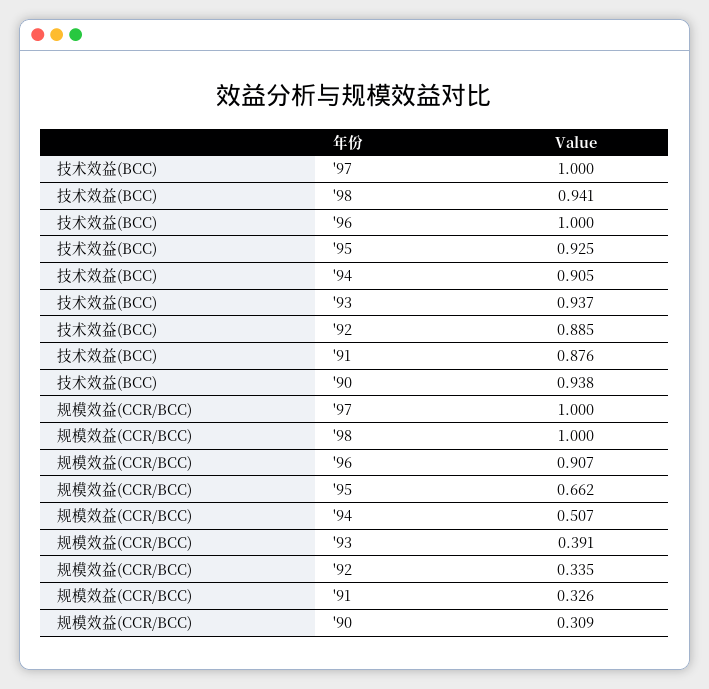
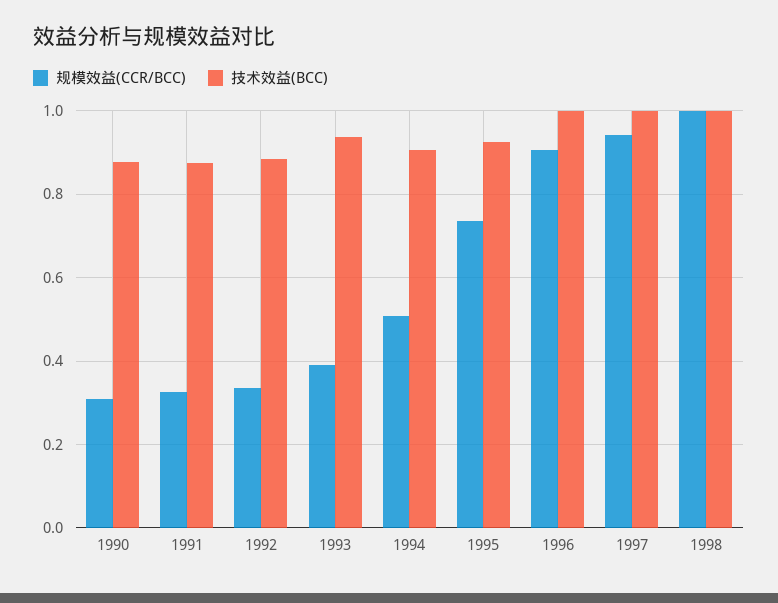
技术效益(BCC), '98: 0.941 -> 1
技术效益(BCC), '90: 0.938 -> 0.88
规模效益(CCR/BCC), '97: 1 -> 0.94
规模效益(CCR/BCC), '95: 0.662 -> 0.74

